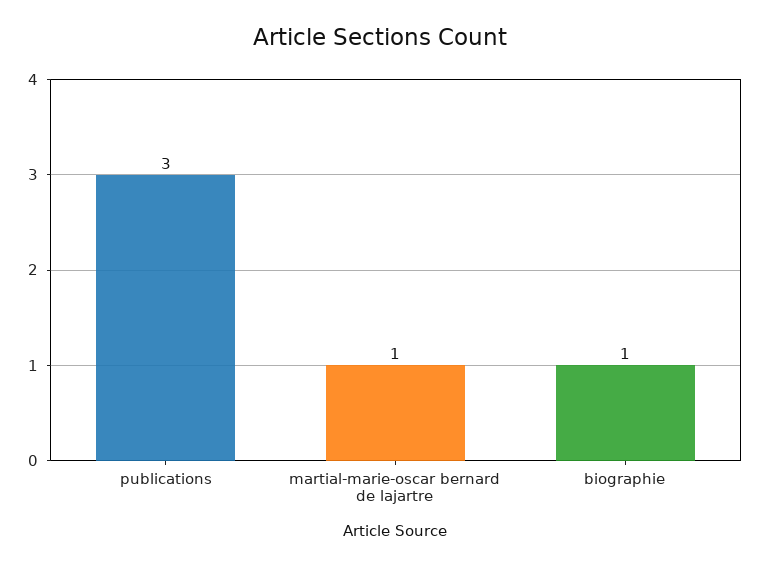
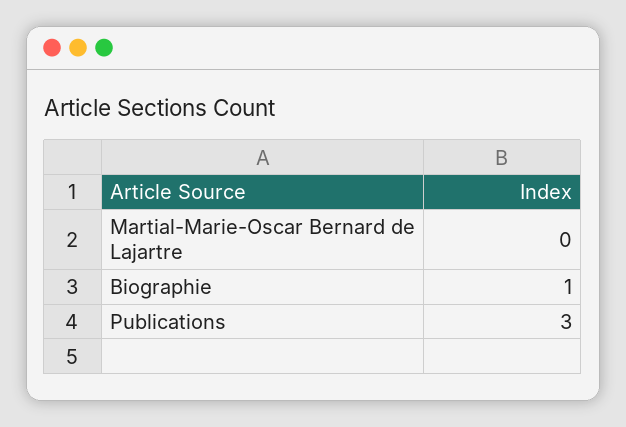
martial-marie-oscar bernard de lajartre: 1 -> 0

